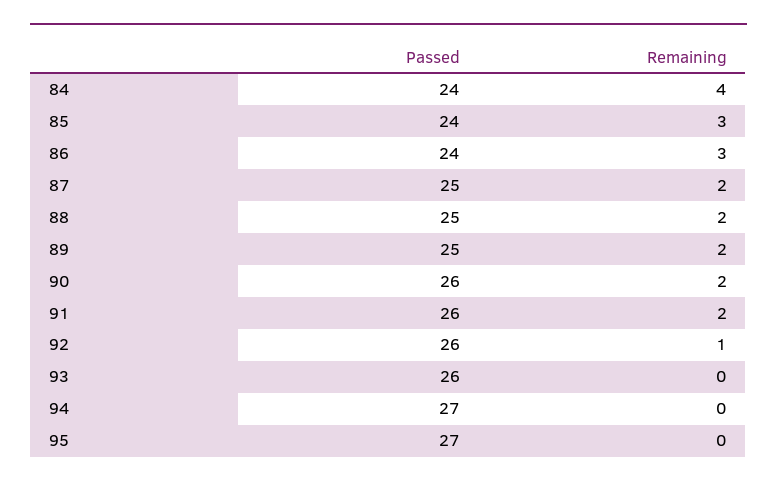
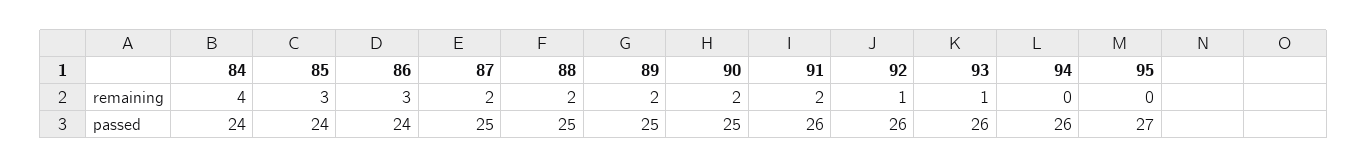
Passed, 90: 26 -> 25
Remaining, 93: 0 -> 1
Passed, 94: 27 -> 26

